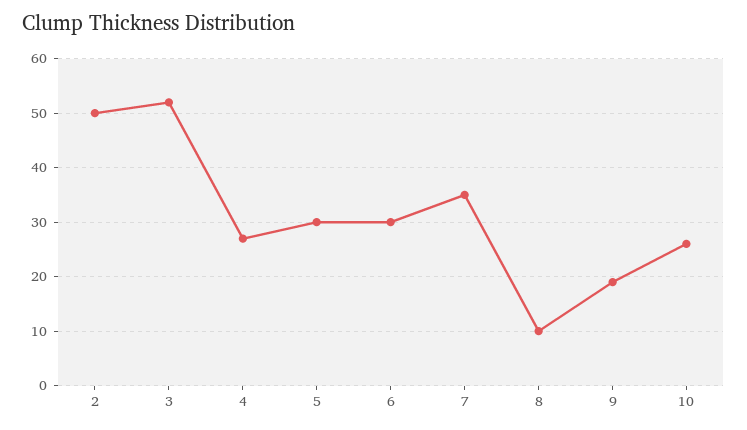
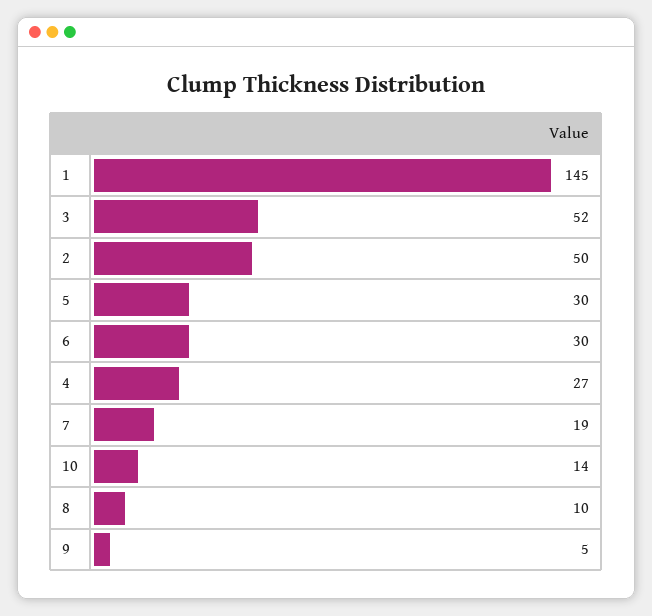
7: 35 -> 19
9: 20 -> 5
10: 25 -> 14
1: none -> 145

